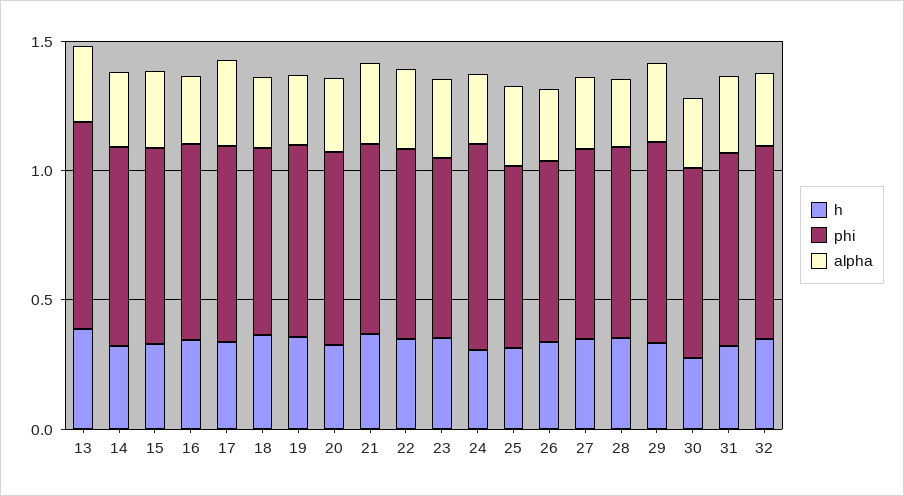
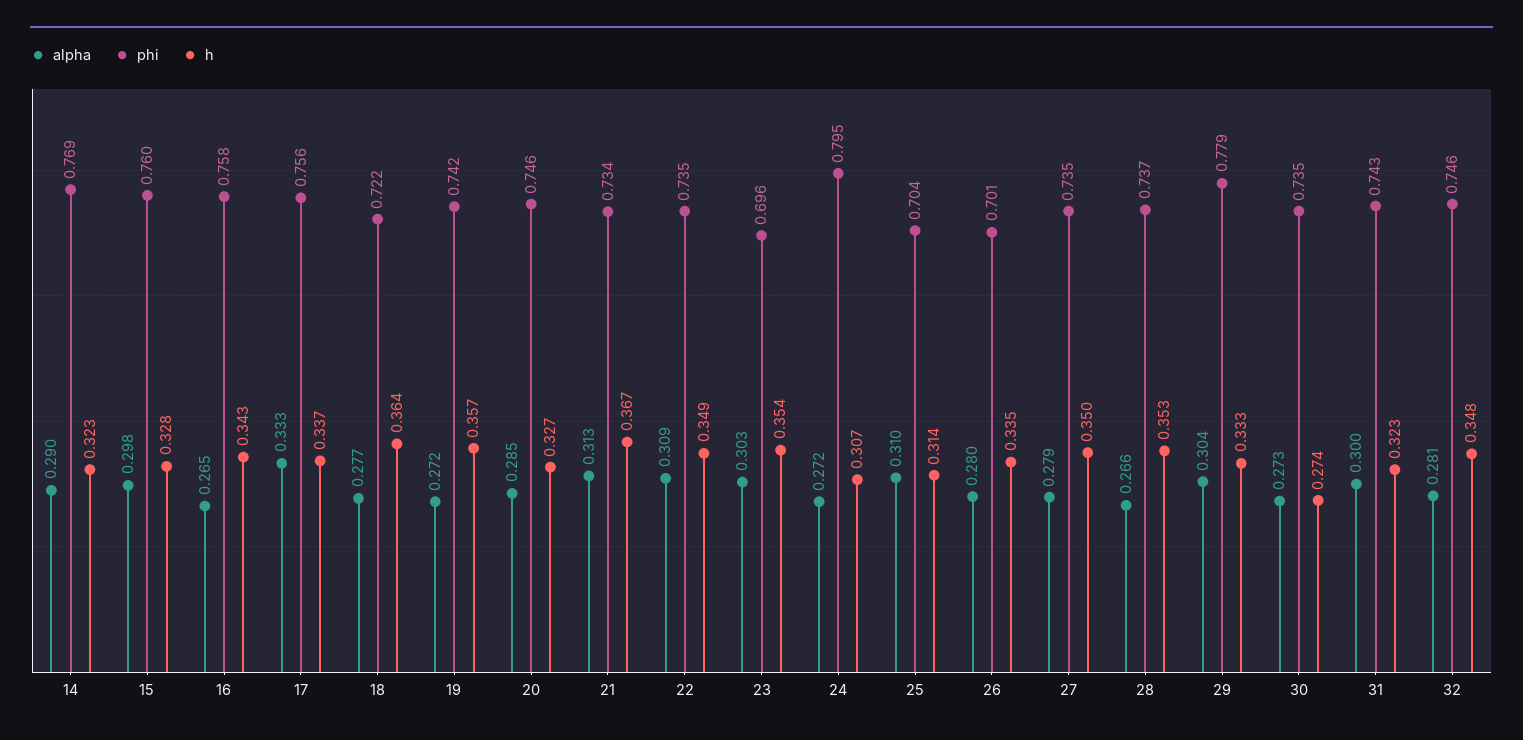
h, 13: 0.4 -> none
phi, 13: 0.8 -> none
alpha, 13: 0.3 -> none

